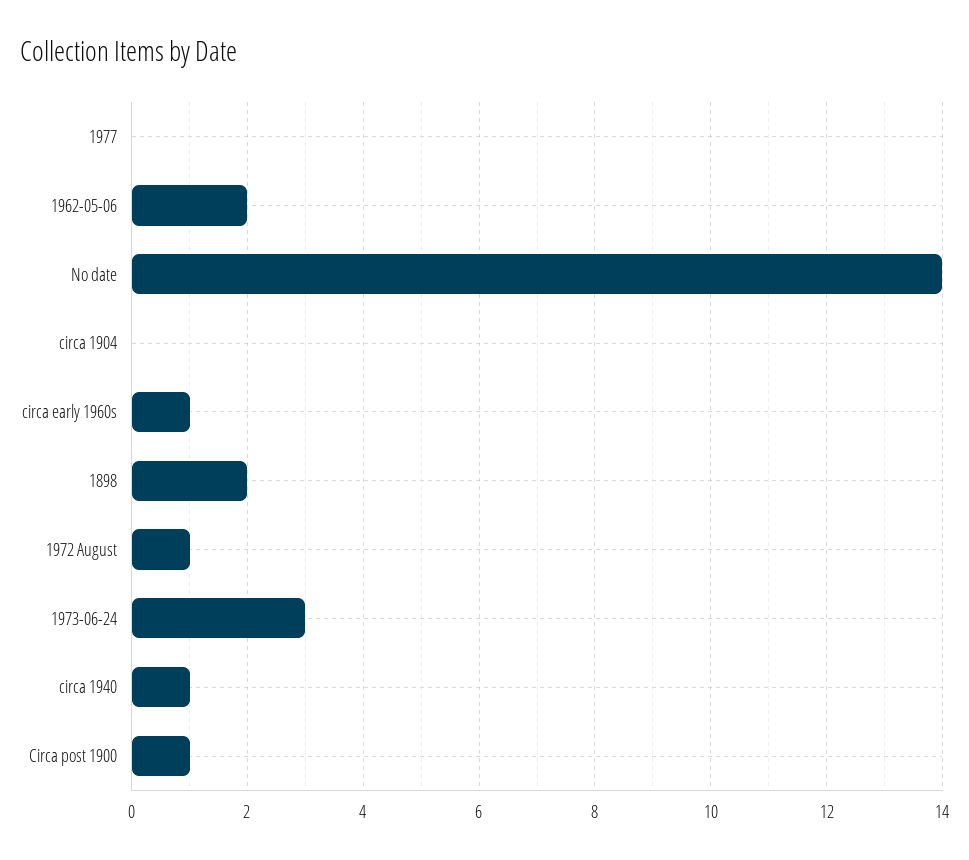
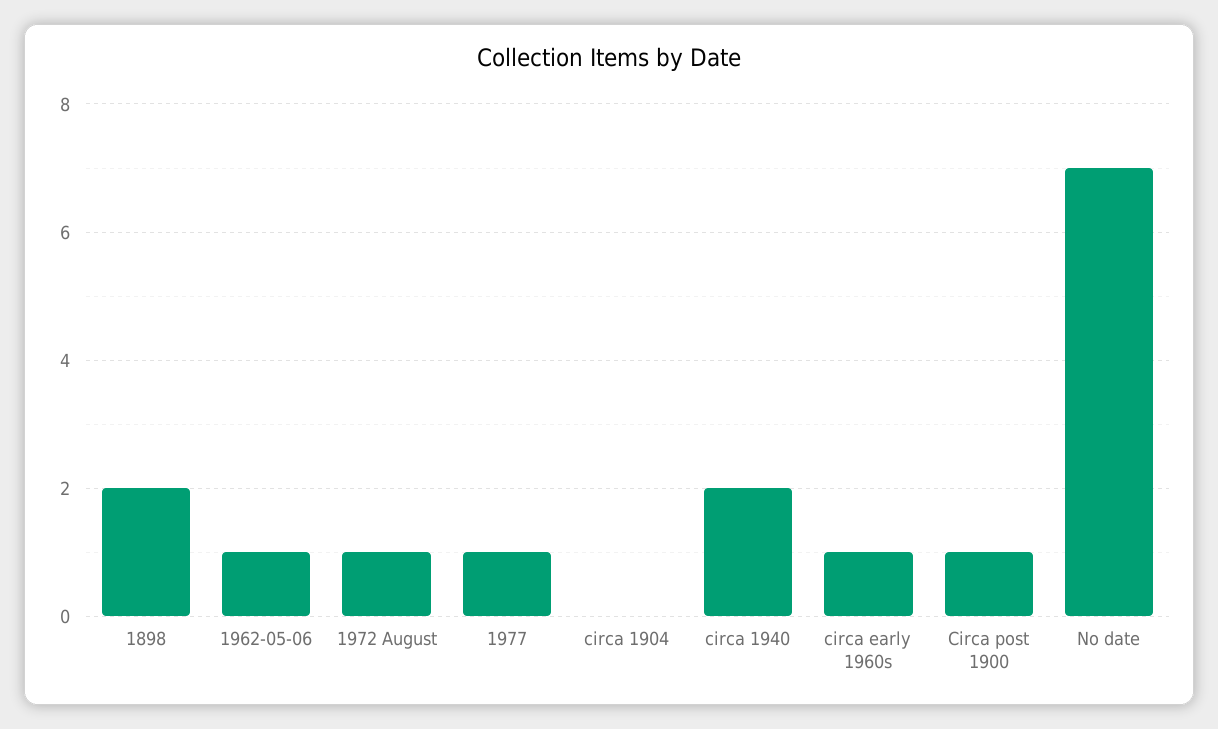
1977: 0 -> 1
1962-05-06: 2 -> 1
No date: 14 -> 7
1973-06-24: 3 -> none
circa 1940: 1 -> 2

